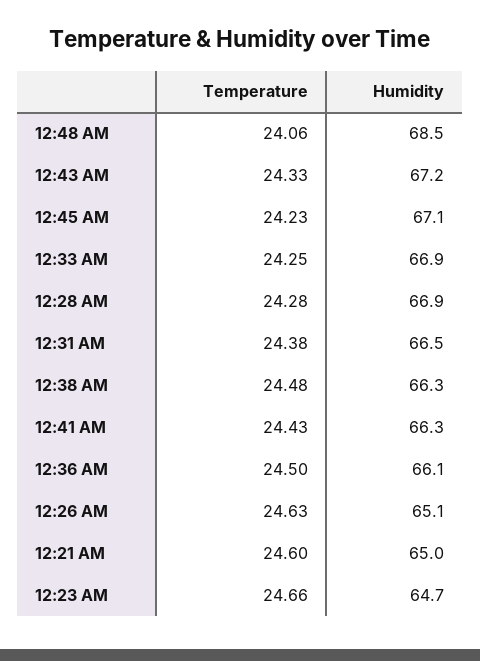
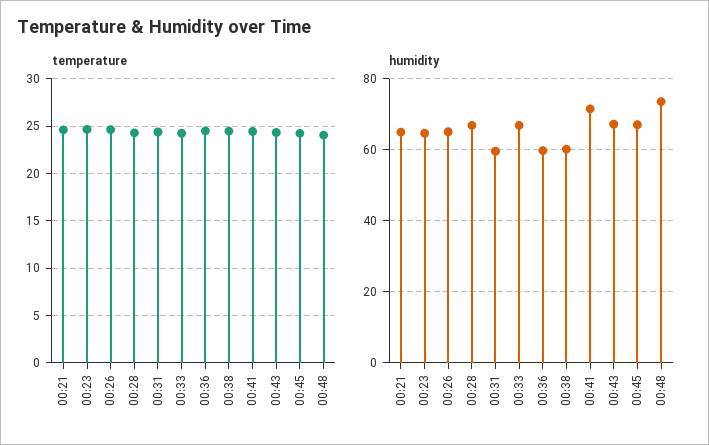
Humidity, 12:48 AM: 68.5 -> 74
Humidity, 12:31 AM: 66.5 -> 60
Humidity, 12:38 AM: 66.3 -> 60
Humidity, 12:41 AM: 66.3 -> 72
Humidity, 12:36 AM: 66.1 -> 60

